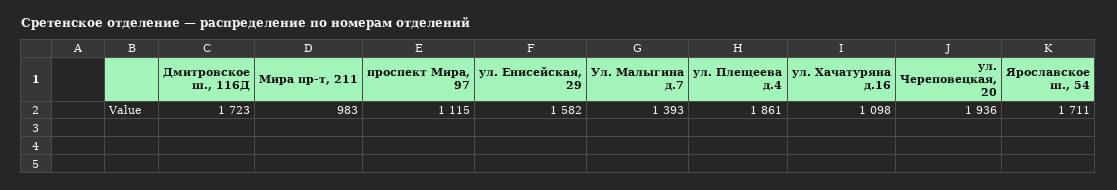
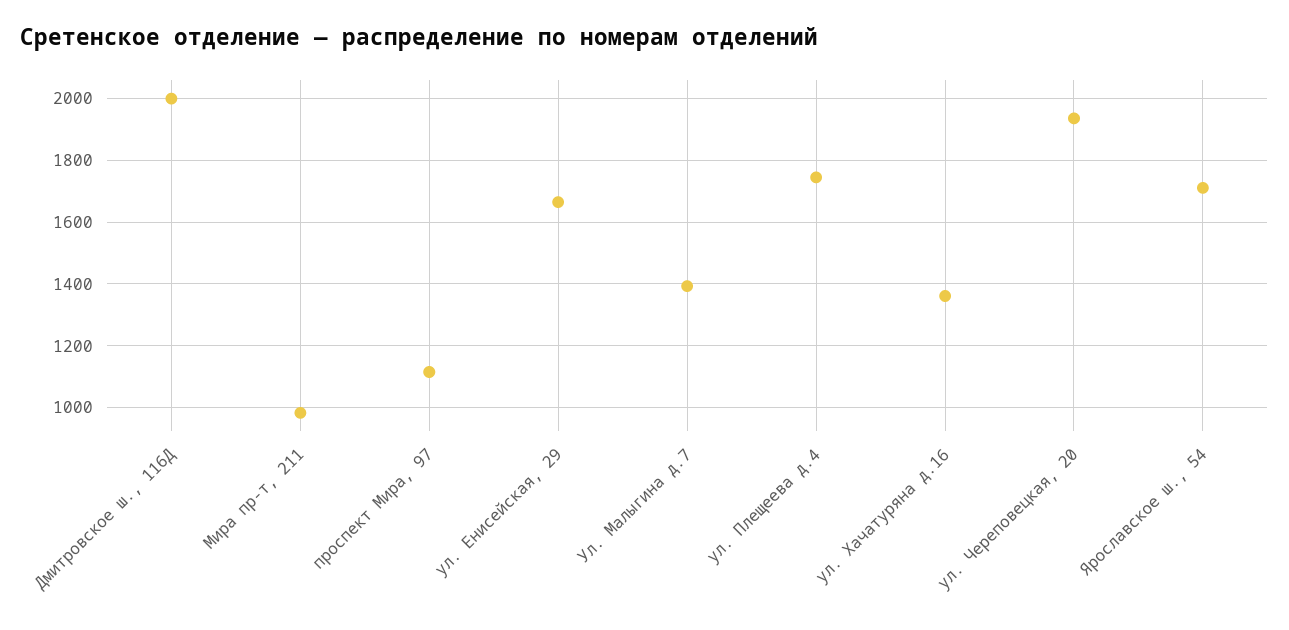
Дмитровское ш., 116Д: 1723 -> 2000
ул. Енисейская, 29: 1582 -> 1660
ул. Плещеева д.4: 1861 -> 1740
ул. Хачатуряна д.16: 1098 -> 1360

